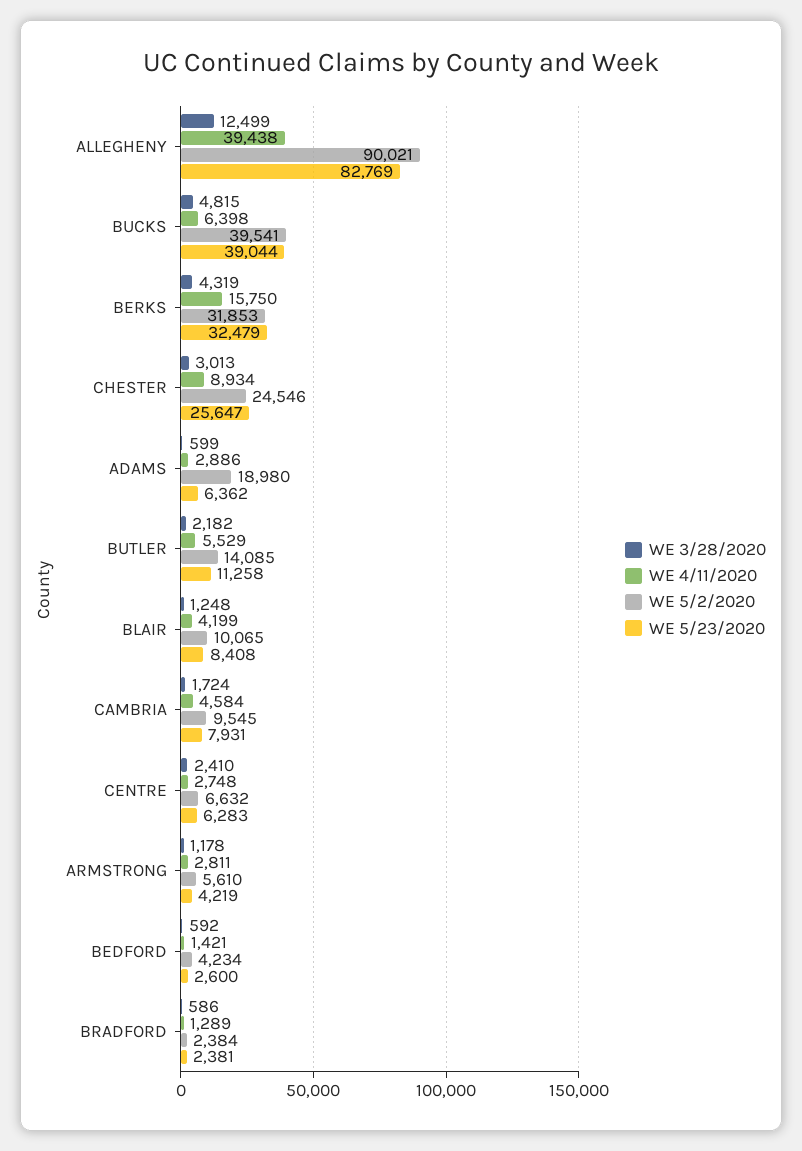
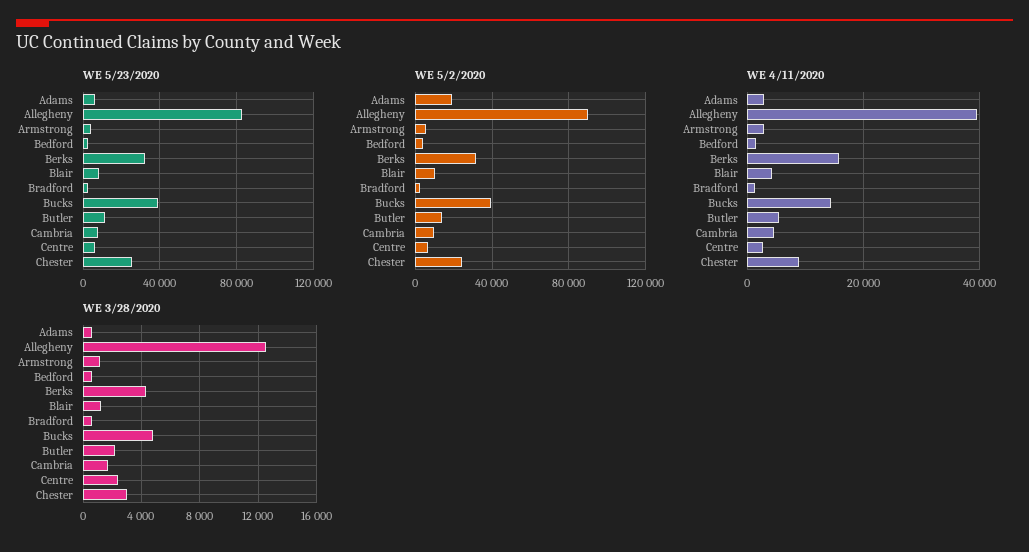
WE 4/11/2020, BUCKS: 6398 -> 14000

